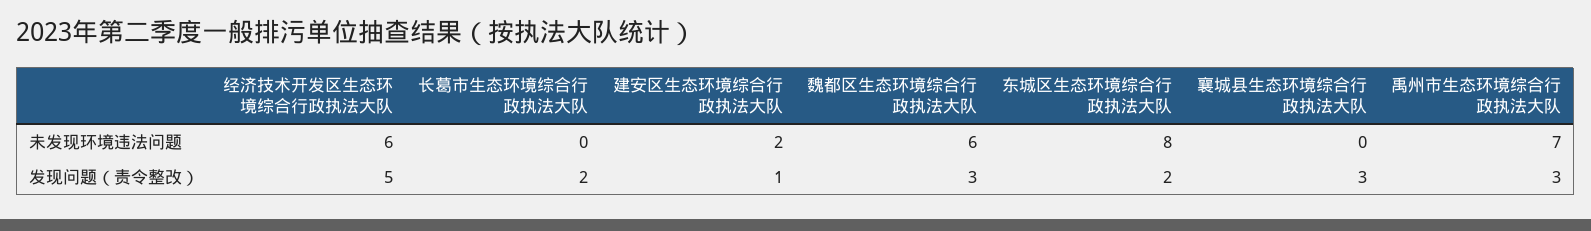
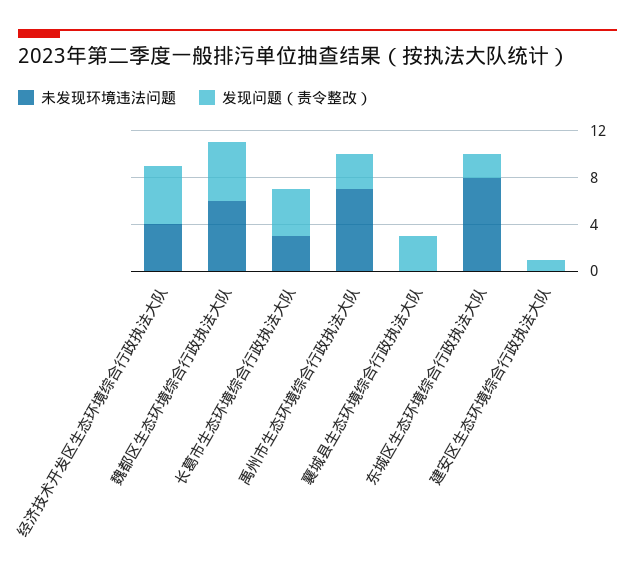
未发现环境违法问题, 经济技术开发区生态环境综合行政执法大队: 6 -> 4
未发现环境违法问题, 长葛市生态环境综合行政执法大队: 0 -> 3
未发现环境违法问题, 建安区生态环境综合行政执法大队: 2 -> 0
发现问题（责令整改）, 长葛市生态环境综合行政执法大队: 2 -> 4
发现问题（责令整改）, 魏都区生态环境综合行政执法大队: 3 -> 5

